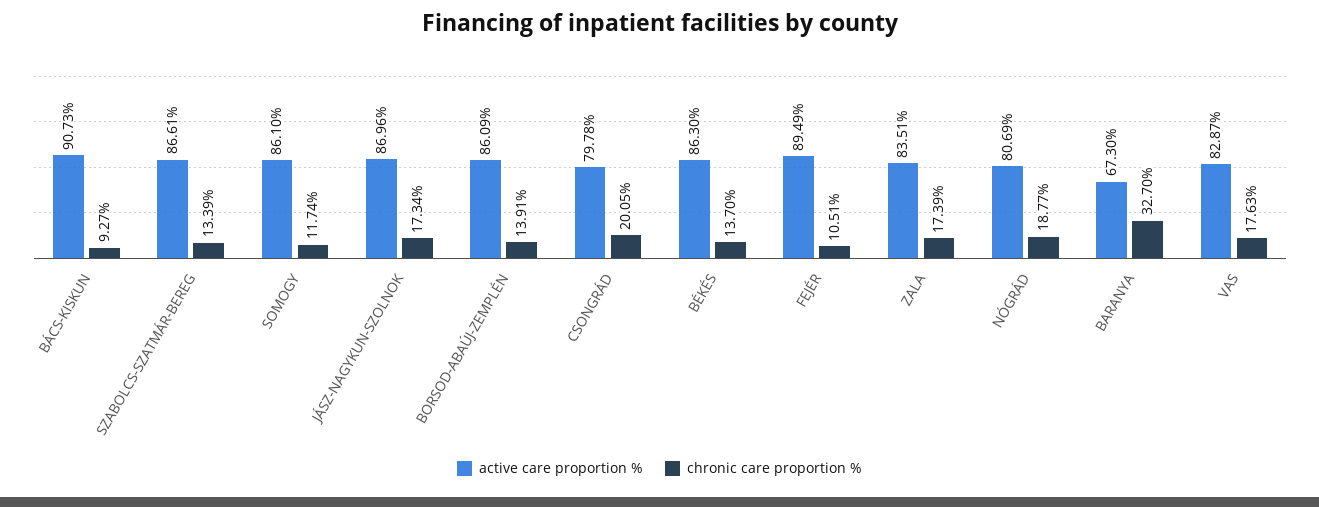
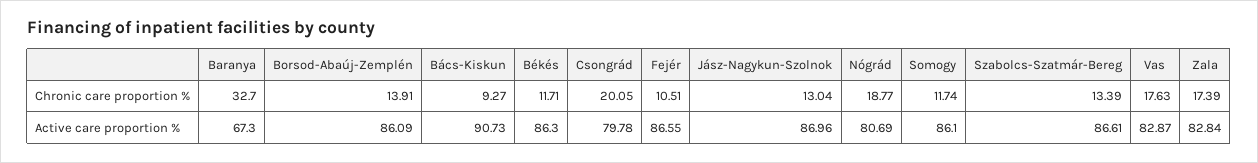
chronic care proportion %, JÁSZ-NAGYKUN-SZOLNOK: 17.34 -> 13.04
chronic care proportion %, BÉKÉS: 13.7 -> 11.71
active care proportion %, FEJÉR: 89.49 -> 86.55
active care proportion %, ZALA: 83.51 -> 82.84

